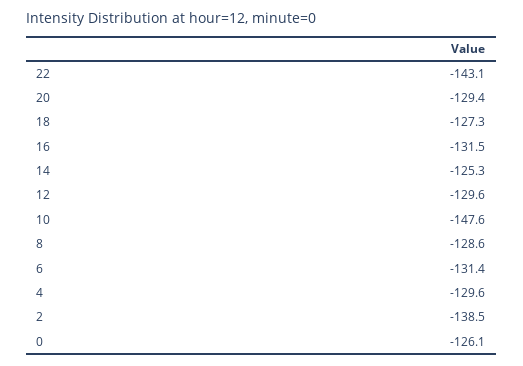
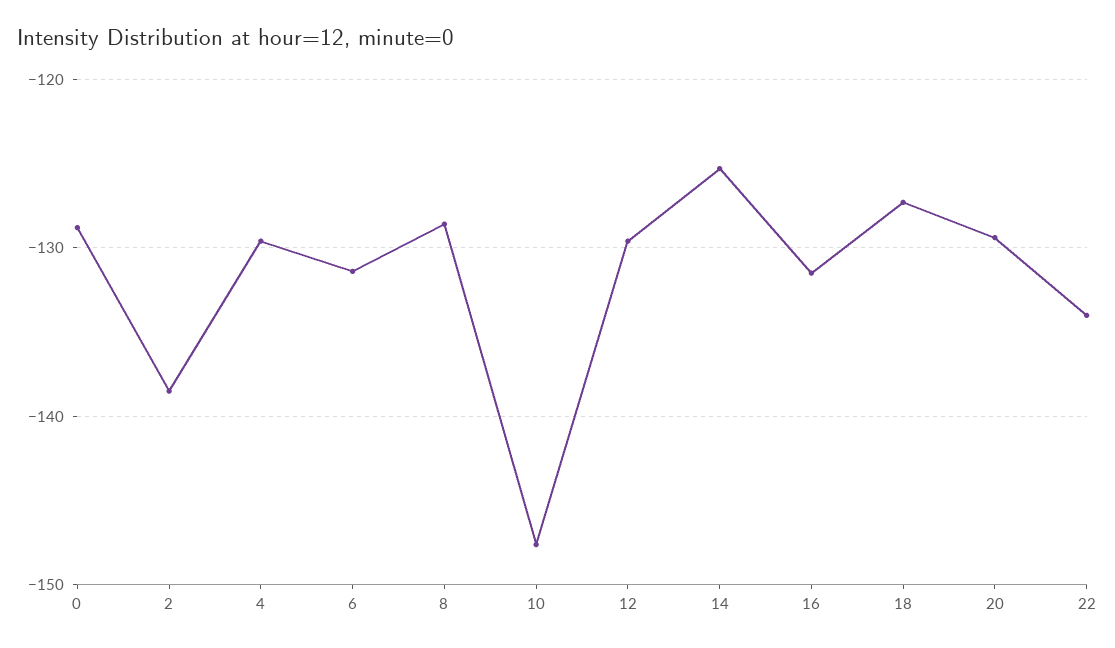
22: -143.1 -> -134
0: -126.1 -> -129

